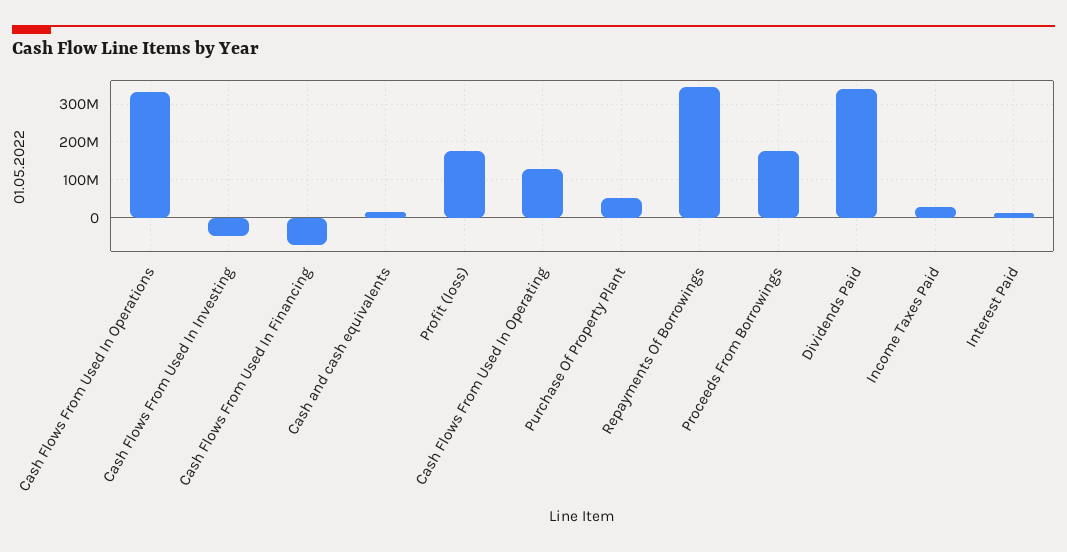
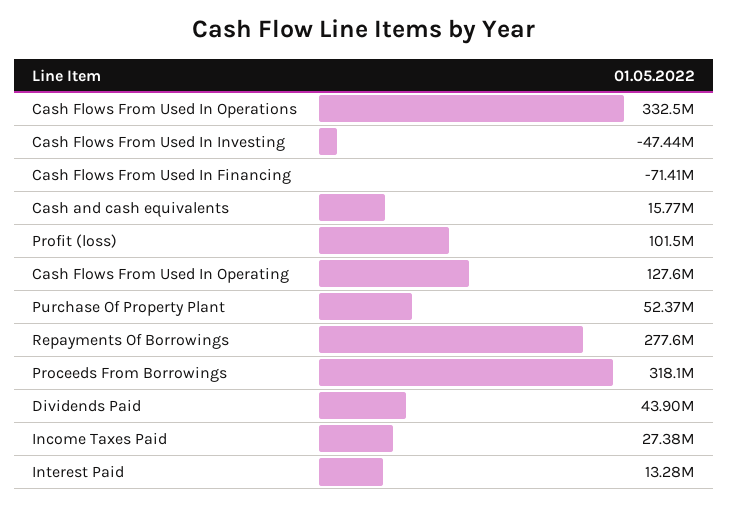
Profit (loss): 180000000 -> 101500000
Repayments Of Borrowings: 340000000 -> 277600000
Proceeds From Borrowings: 180000000 -> 318100000
Dividends Paid: 340000000 -> 43900000

